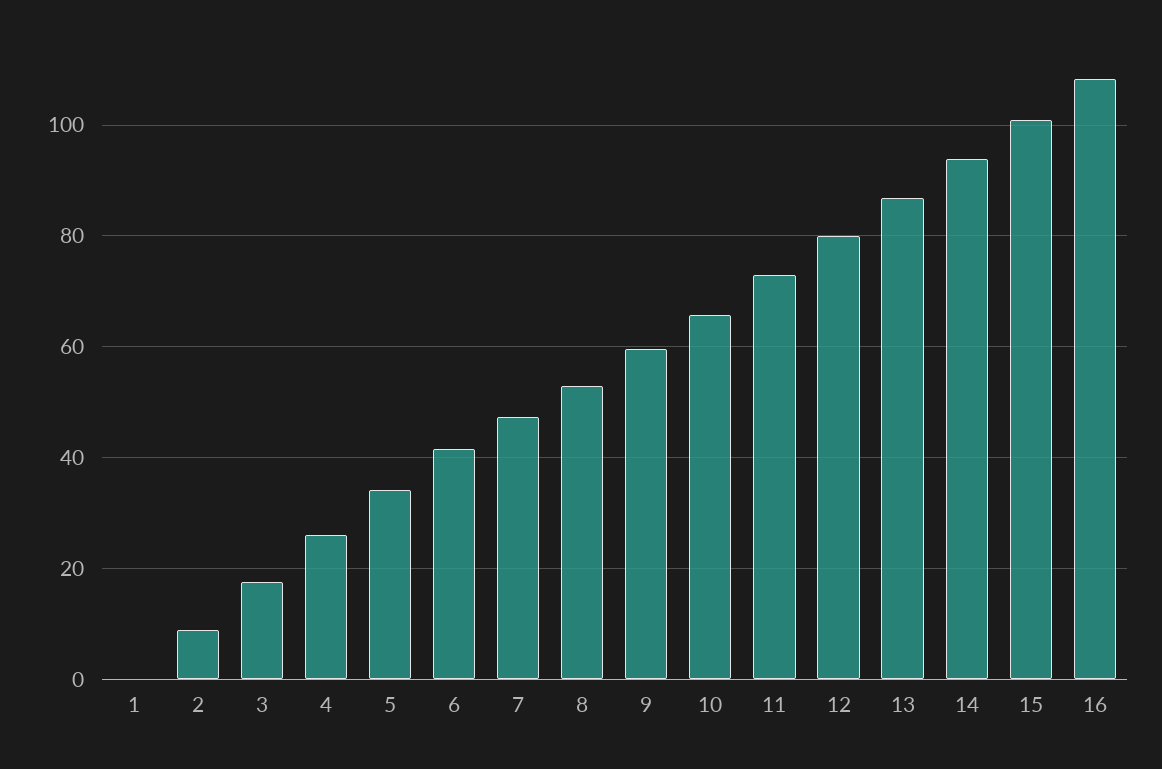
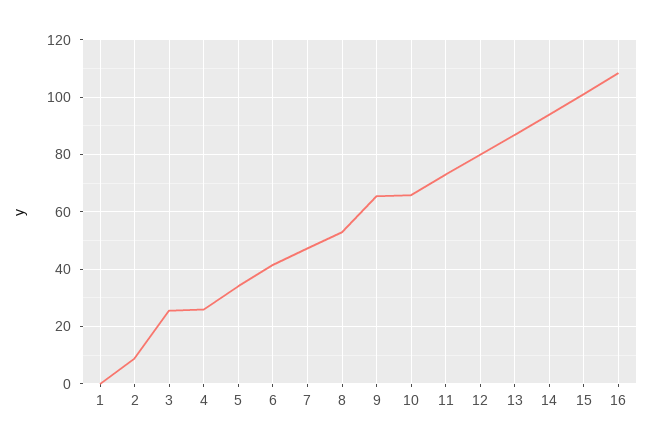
3: 18 -> 25
9: 60 -> 65

